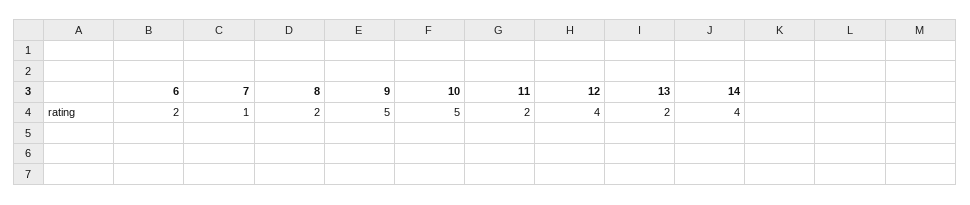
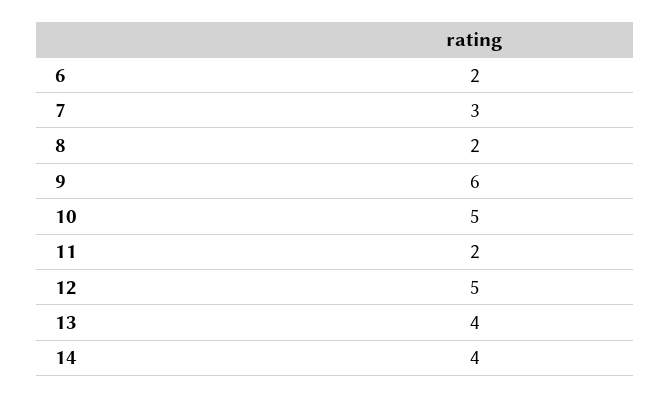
7: 1 -> 3
9: 5 -> 6
12: 4 -> 5
13: 2 -> 4

